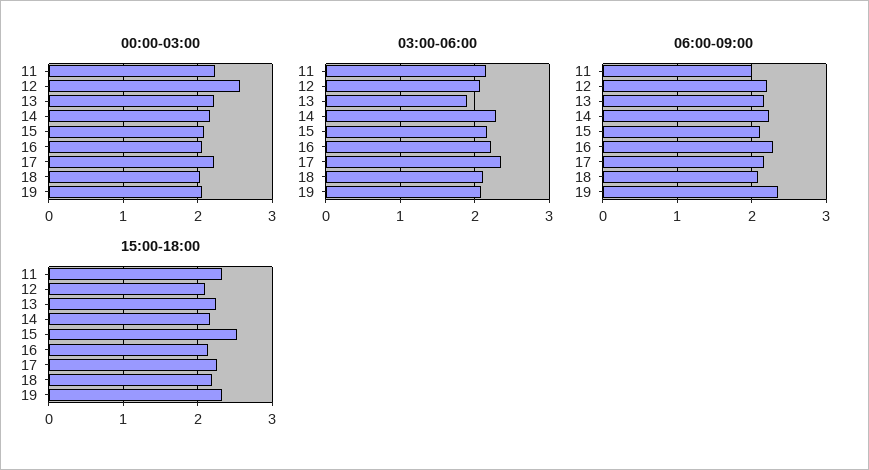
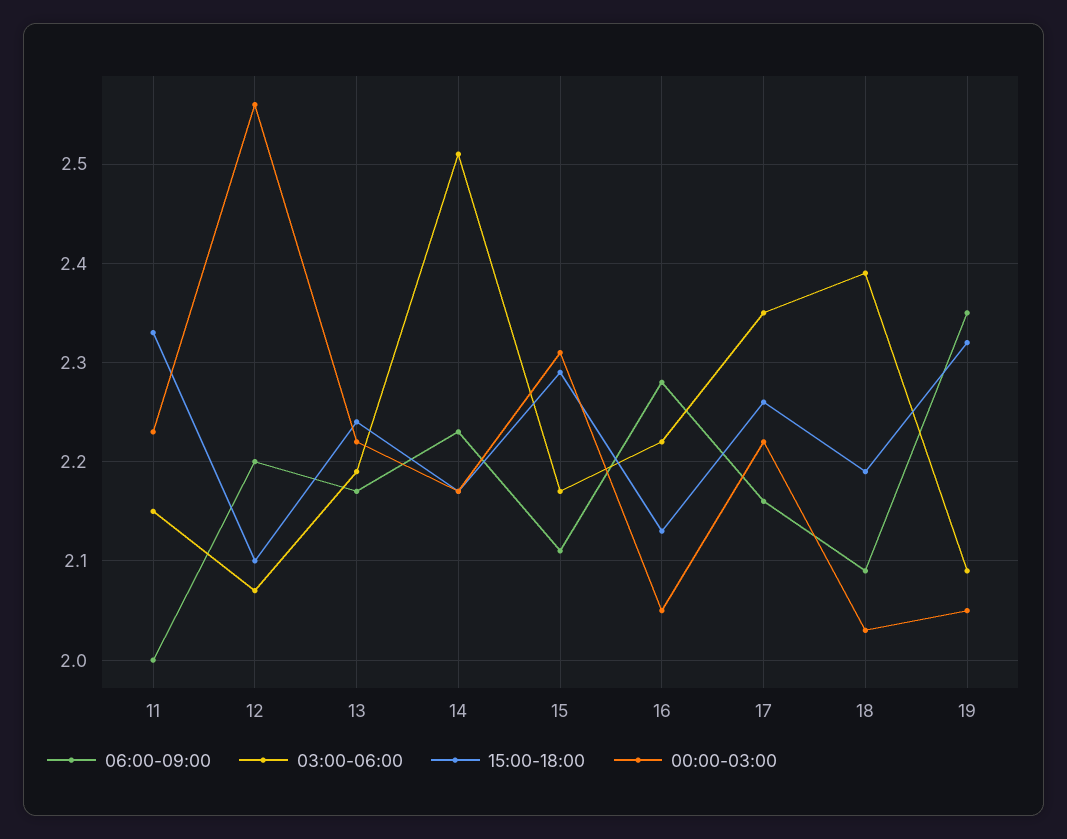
00:00-03:00, 15: 2.1 -> 2.31
03:00-06:00, 13: 1.9 -> 2.19
03:00-06:00, 14: 2.3 -> 2.51
03:00-06:00, 18: 2.1 -> 2.39
15:00-18:00, 15: 2.5 -> 2.29

